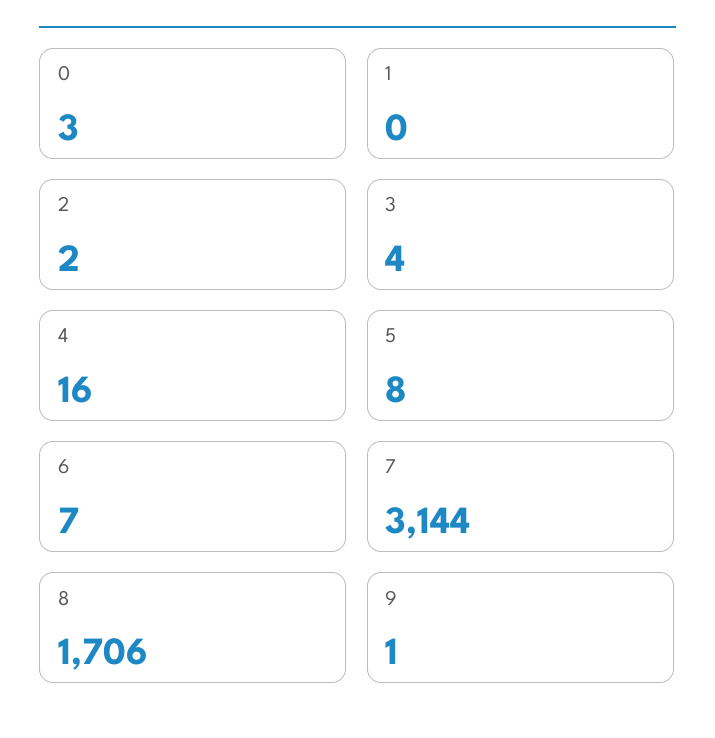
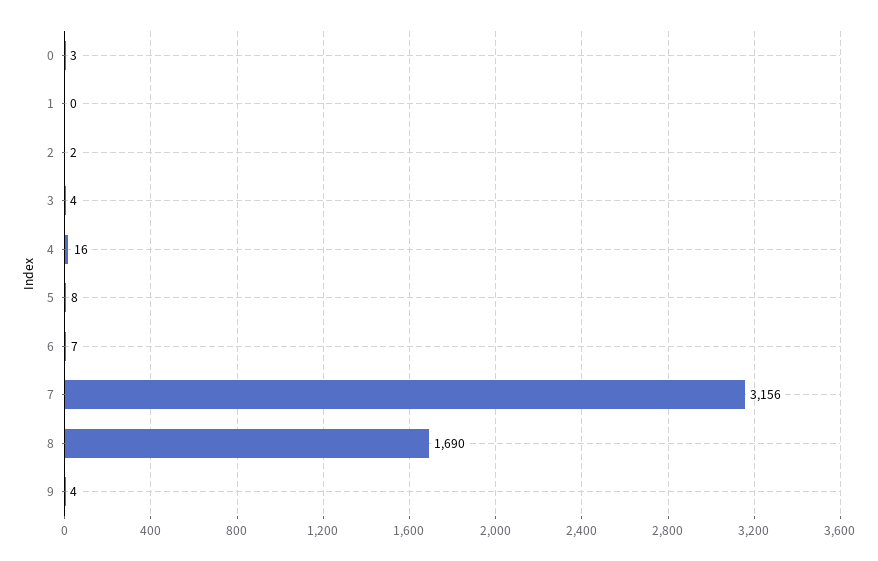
7: 3144 -> 3156
8: 1706 -> 1690
9: 1 -> 4

